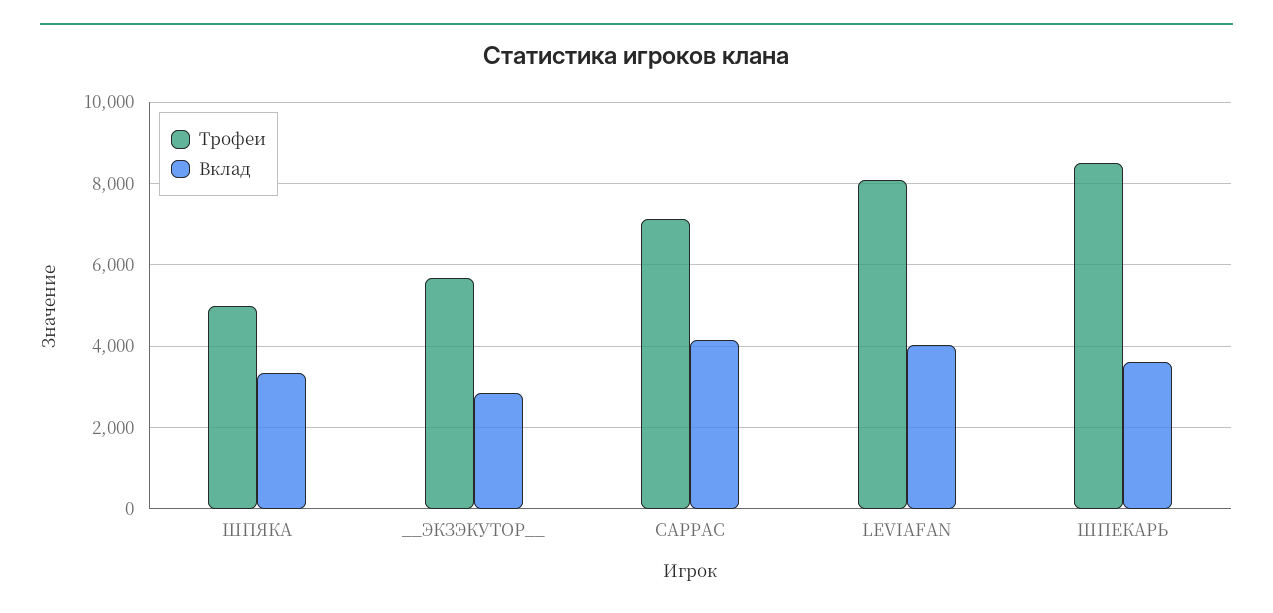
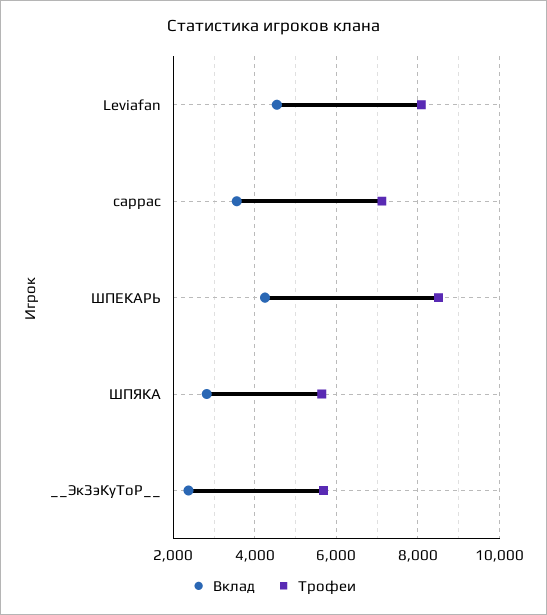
Трофеи, ШПЯКА: 5000 -> 5600
Вклад, ШПЯКА: 3400 -> 2800
Вклад, __ЭКЗЭКУТОР__: 2800 -> 2400
Вклад, САРРАС: 4200 -> 3600
Вклад, LEVIAFAN: 4000 -> 4600
Вклад, ШПЕКАРЬ: 3600 -> 4200

